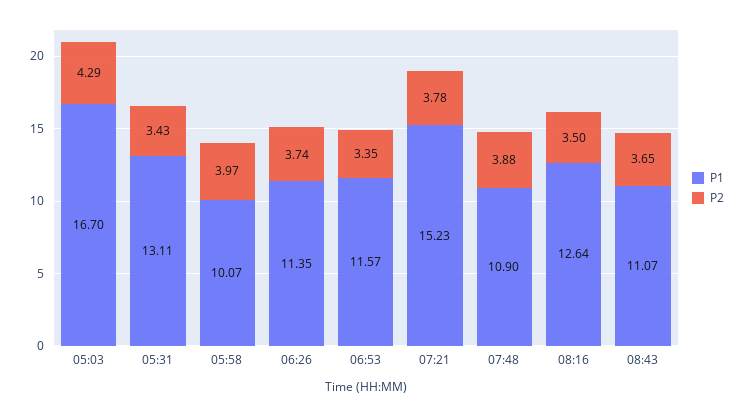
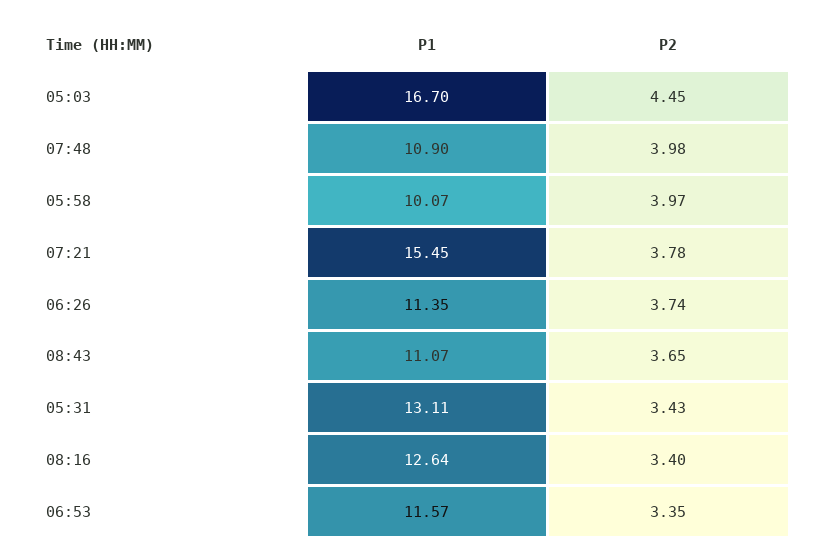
P2, 05:03: 4.29 -> 4.45
P1, 07:21: 15.23 -> 15.45
P2, 07:48: 3.88 -> 3.98
P2, 08:16: 3.5 -> 3.4

